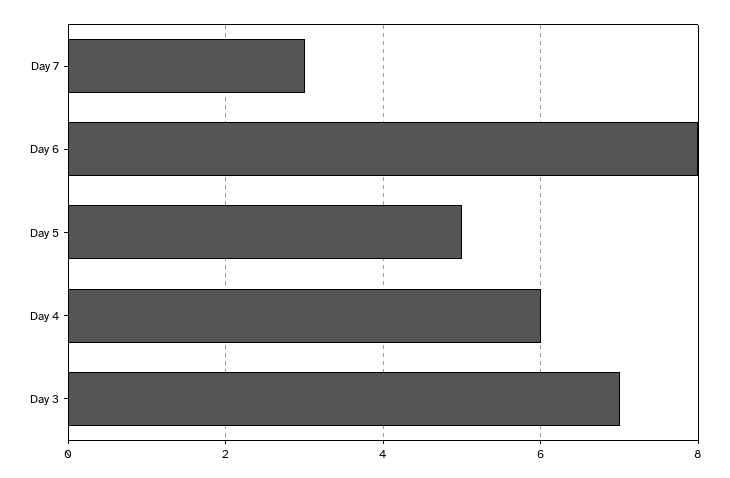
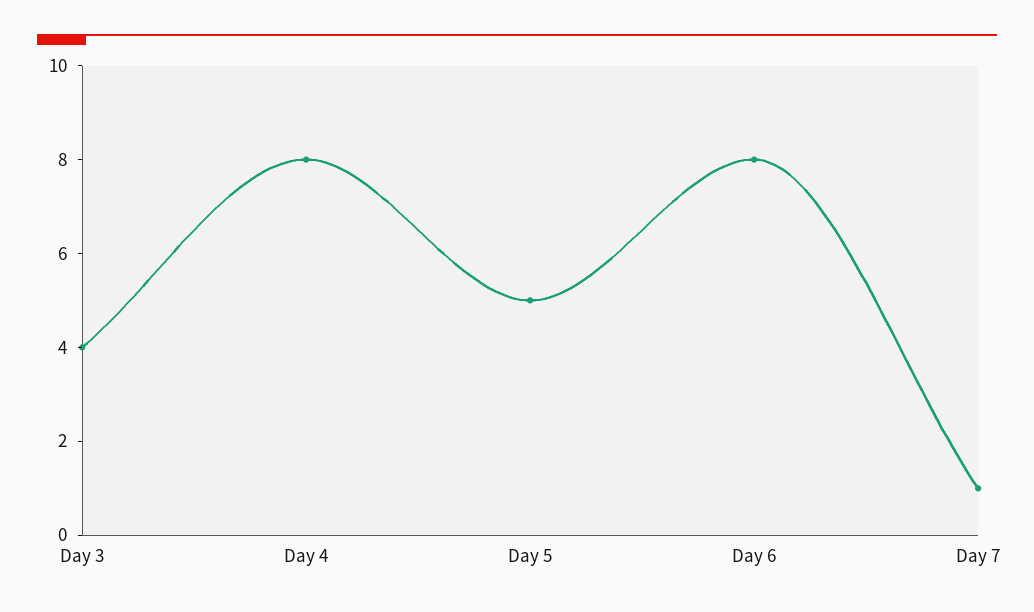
Day 7: 3 -> 1
Day 4: 6 -> 8
Day 3: 7 -> 4

